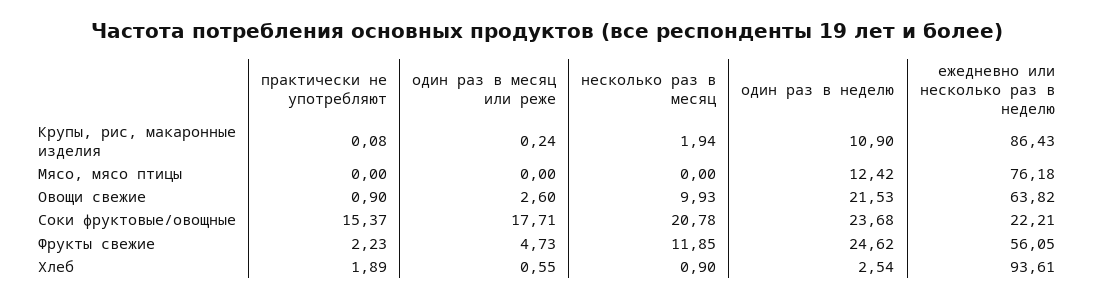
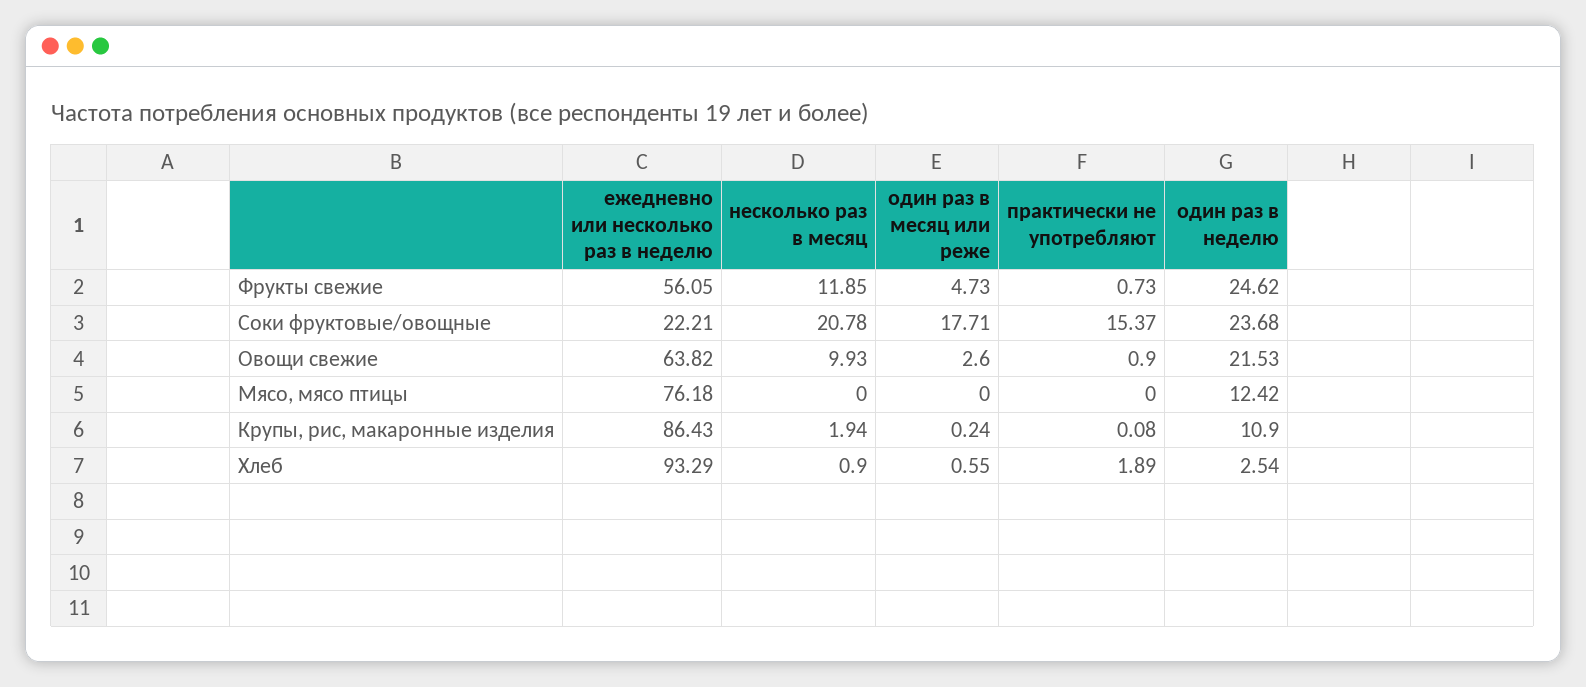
практически не употребляют, Фрукты свежие: 2.23 -> 0.73
ежедневно или несколько раз в неделю, Хлеб: 93.61 -> 93.29

